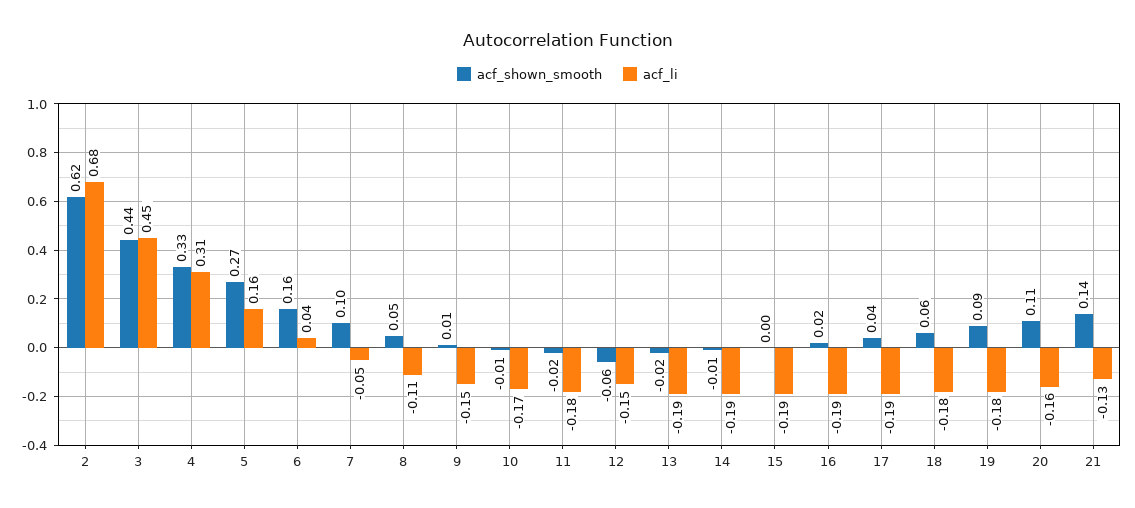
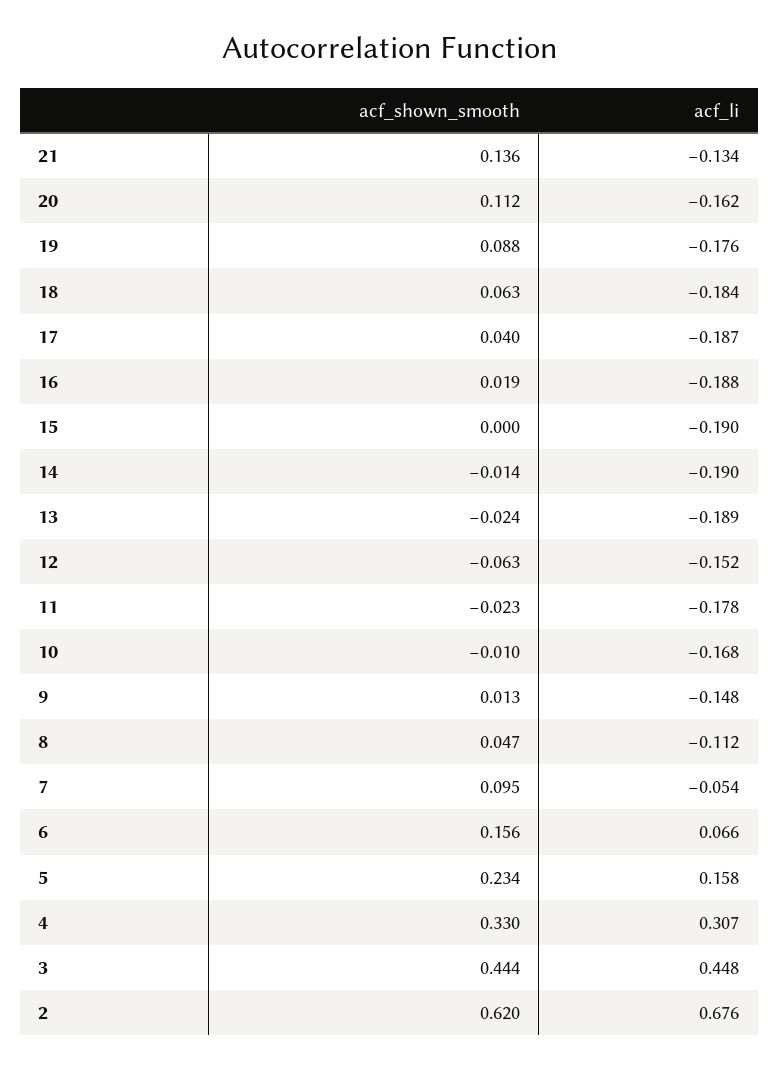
acf_shown_smooth, 5: 0.27 -> 0.234
acf_li, 6: 0.04 -> 0.066

